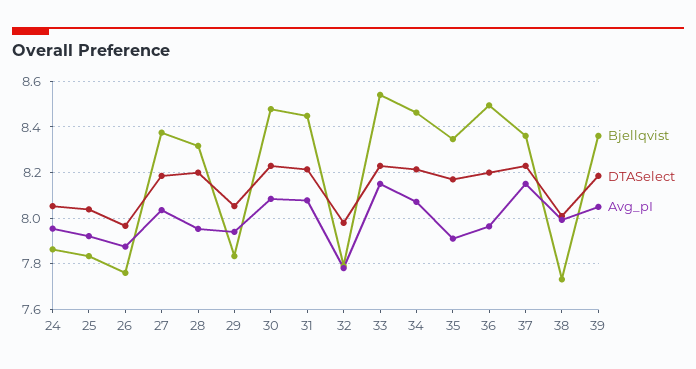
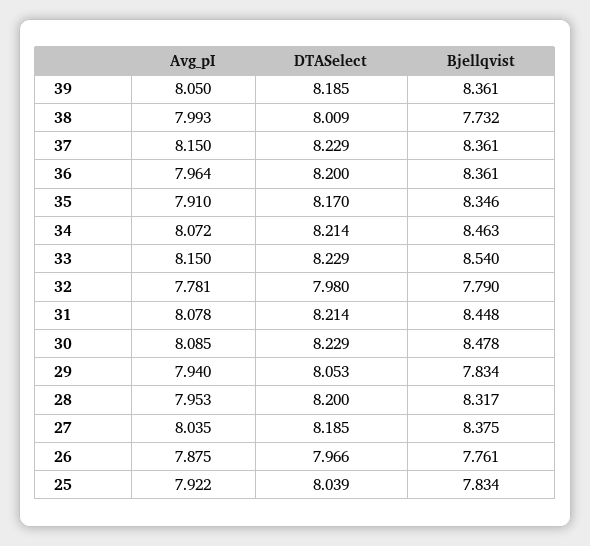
Bjellqvist, 24: 7.85 -> none
DTASelect, 24: 8.05 -> none
Avg_pI, 24: 7.95 -> none
Bjellqvist, 36: 8.5 -> 8.361

